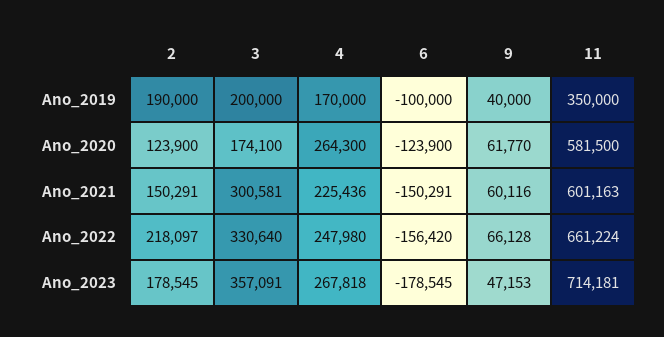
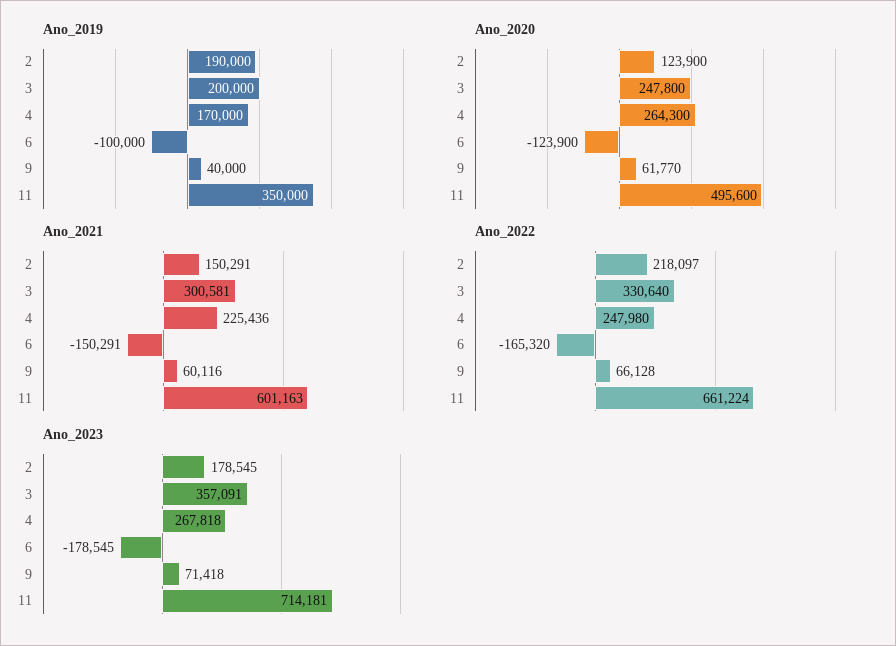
Ano_2020, 3: 174100 -> 247800
Ano_2020, 11: 581500 -> 495600
Ano_2022, 6: -156420 -> -165320
Ano_2023, 9: 47153 -> 71418

